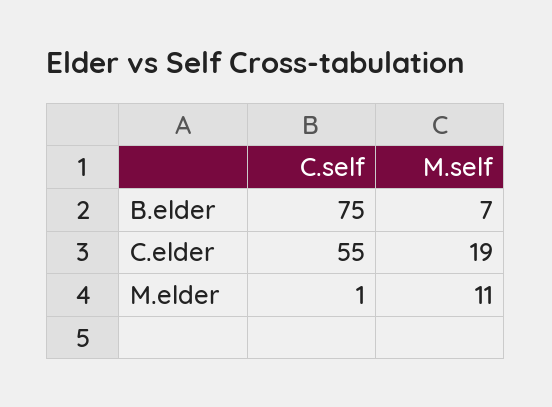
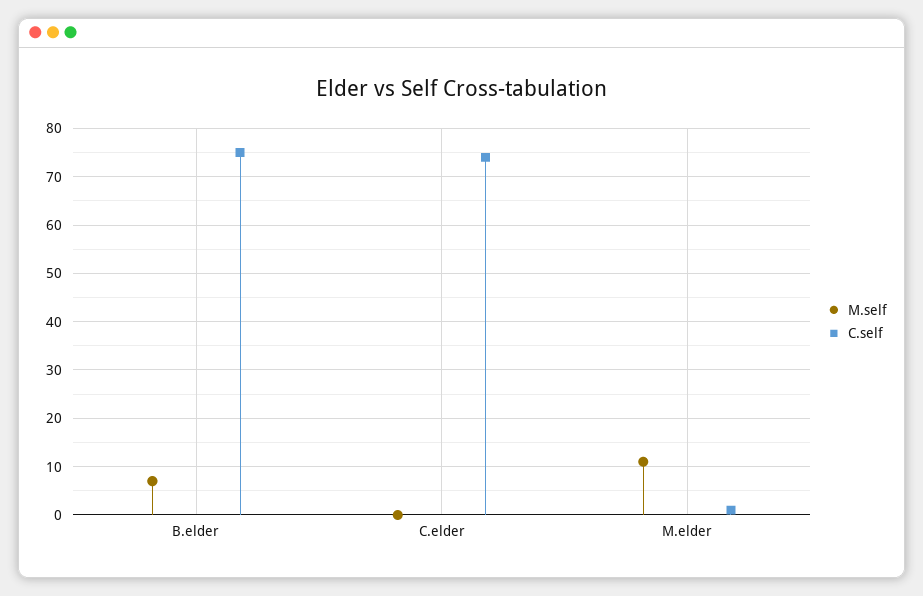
C.self, C.elder: 55 -> 75
M.self, C.elder: 19 -> 0

